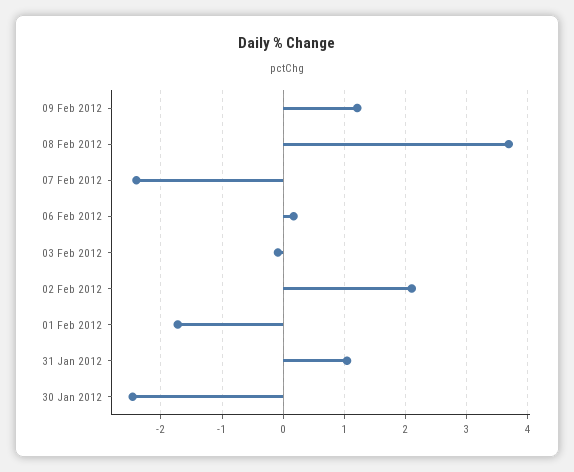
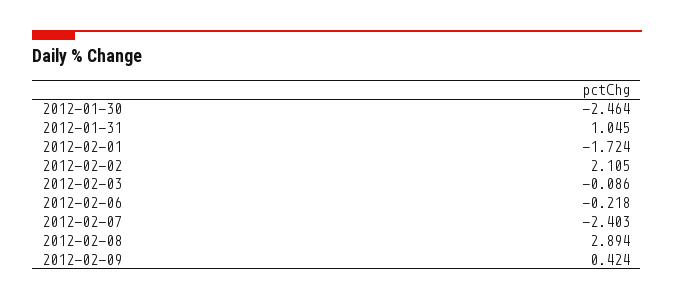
09 Feb 2012: 1.2 -> 0.424
08 Feb 2012: 3.7 -> 2.894
06 Feb 2012: 0.2 -> -0.218

